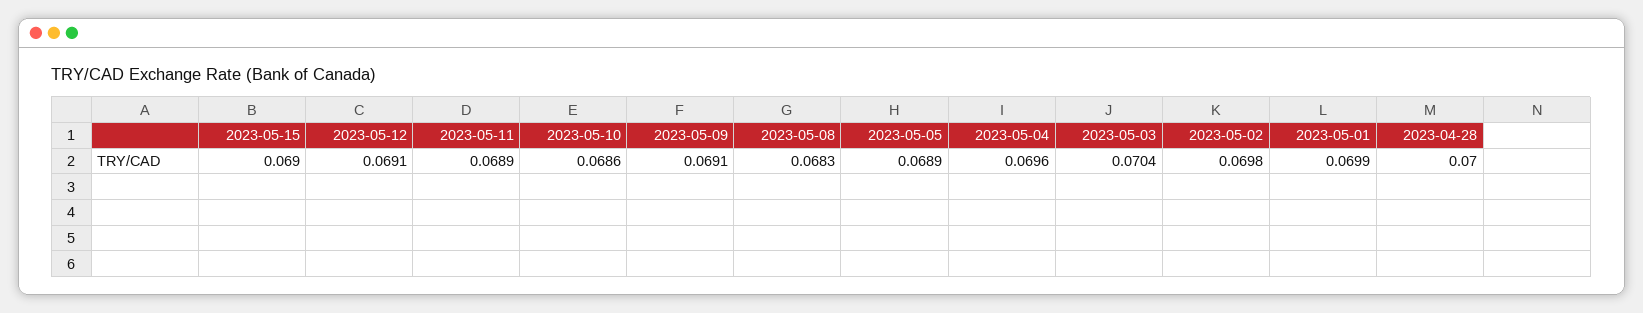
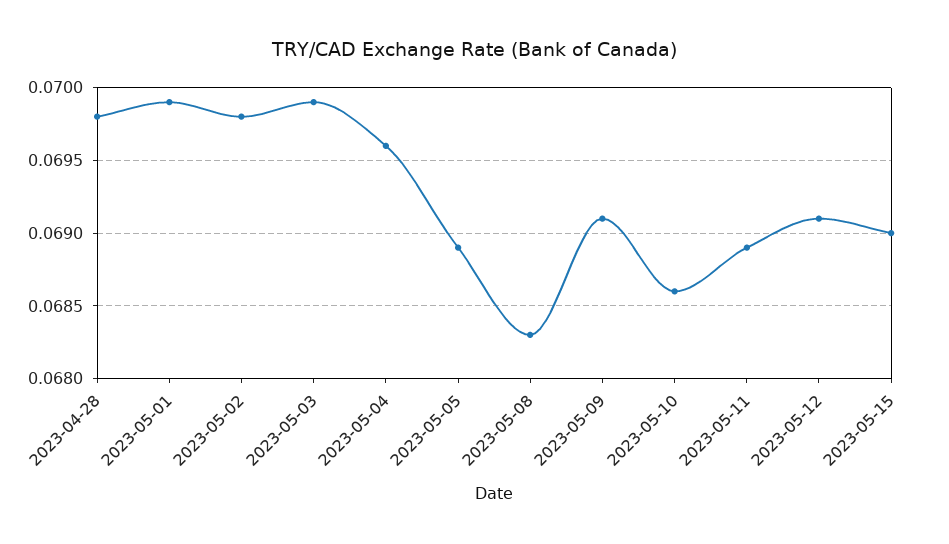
2023-05-03: 0.0704 -> 0.0699
2023-04-28: 0.07 -> 0.0698

